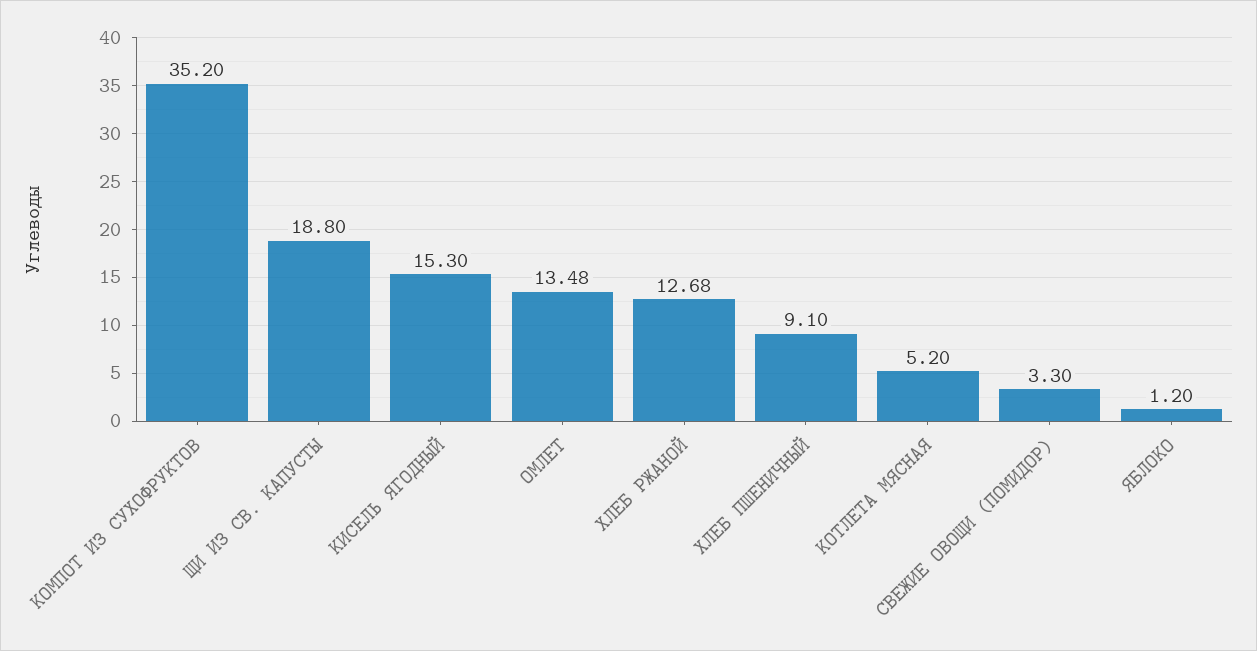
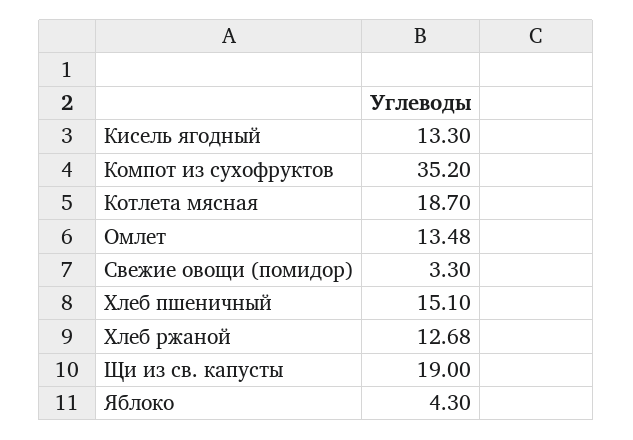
ЩИ ИЗ СВ. КАПУСТЫ: 18.8 -> 19
КИСЕЛЬ ЯГОДНЫЙ: 15.3 -> 13.3
ХЛЕБ ПШЕНИЧНЫЙ: 9.1 -> 15.1
КОТЛЕТА МЯСНАЯ: 5.2 -> 18.7
ЯБЛОКО: 1.2 -> 4.3

